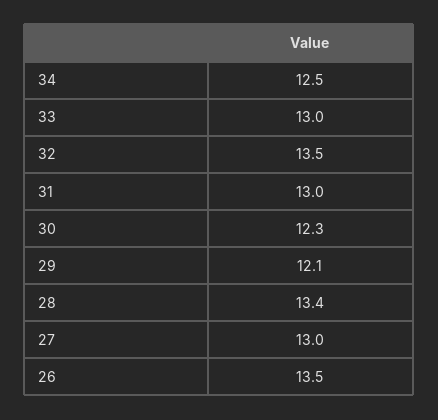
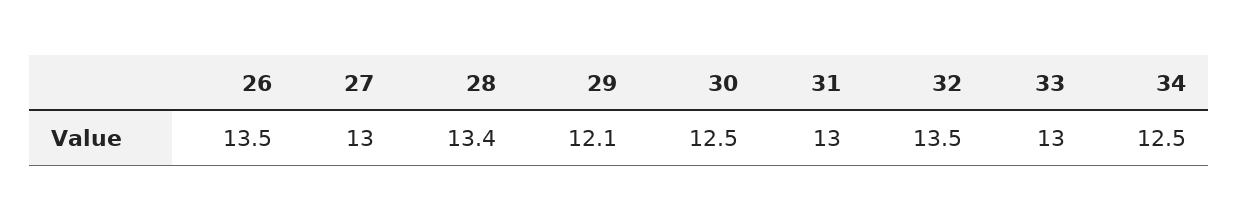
30: 12.3 -> 12.5

